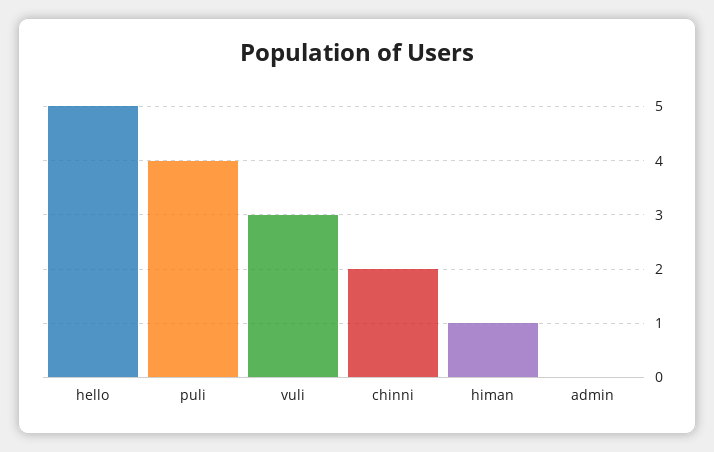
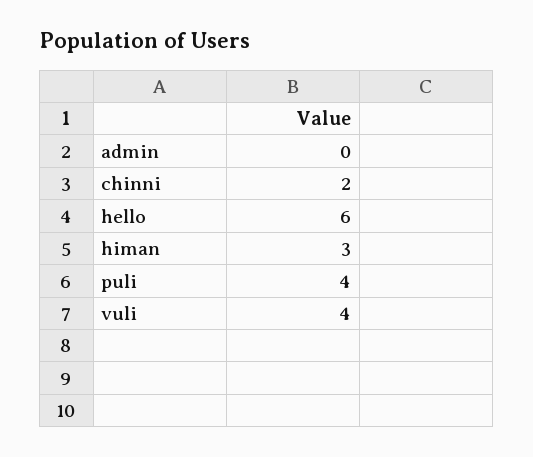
hello: 5 -> 6
vuli: 3 -> 4
himan: 1 -> 3

